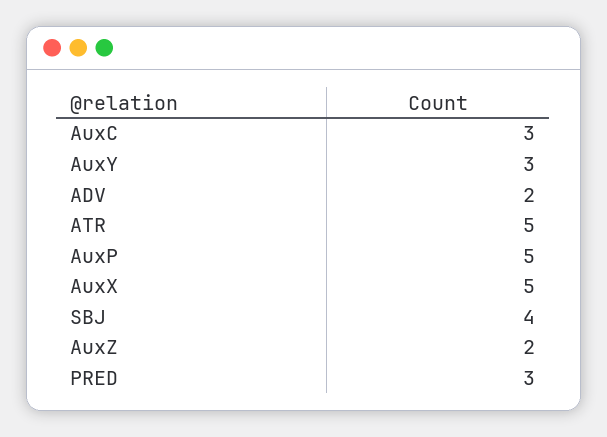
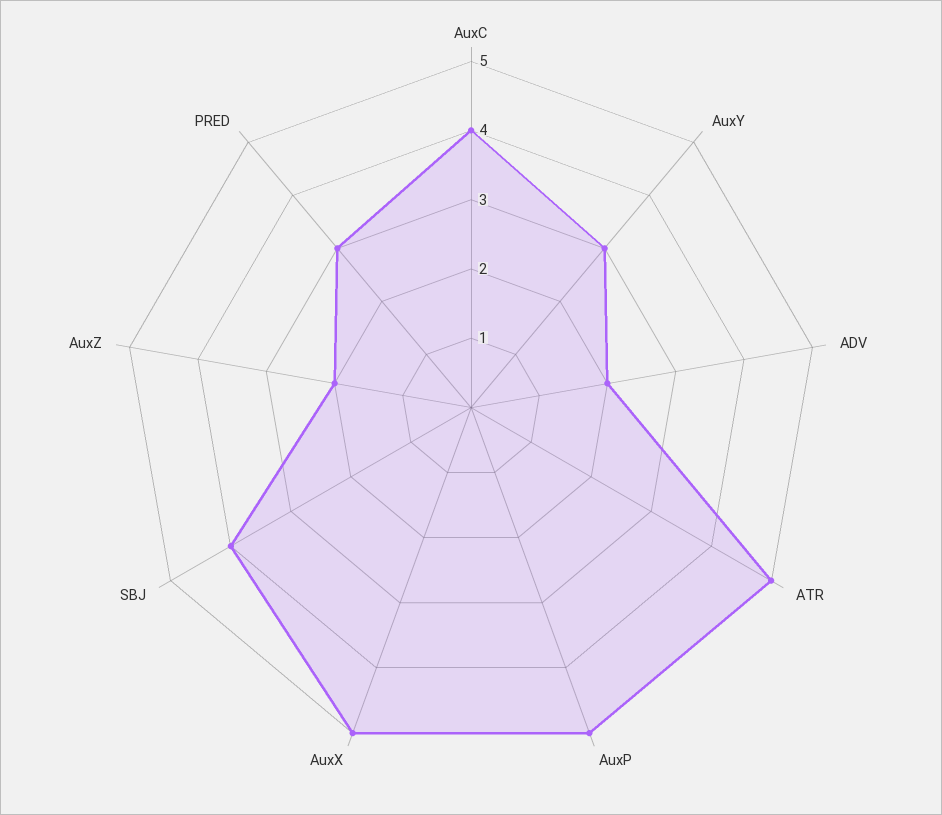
AuxC: 3 -> 4

